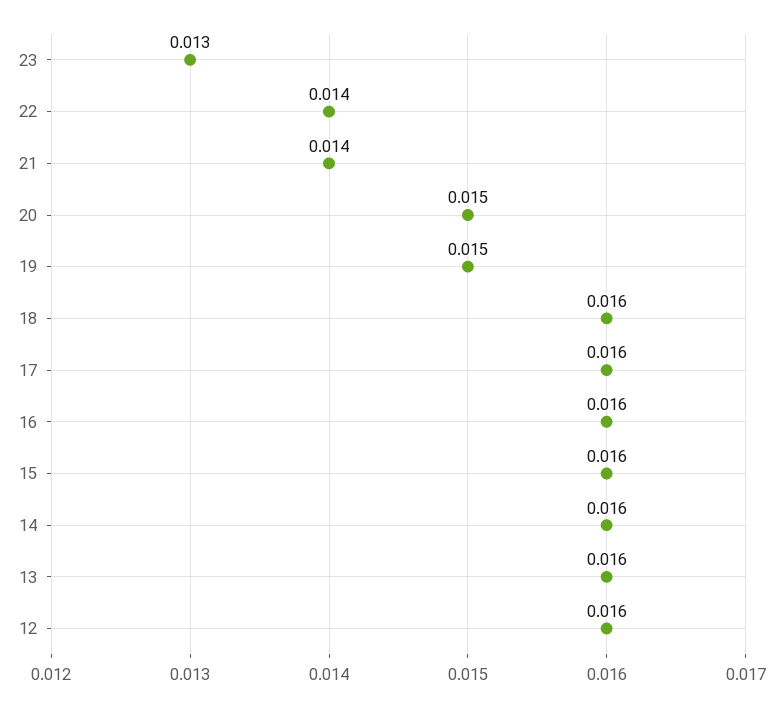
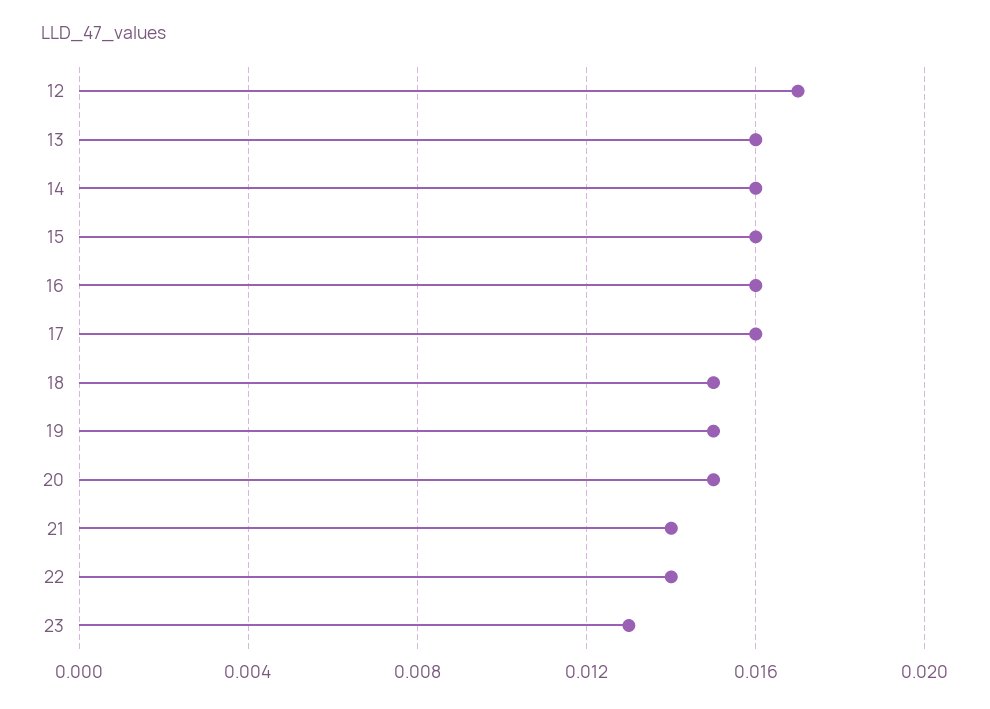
18: 0.016 -> 0.015
12: 0.016 -> 0.017

